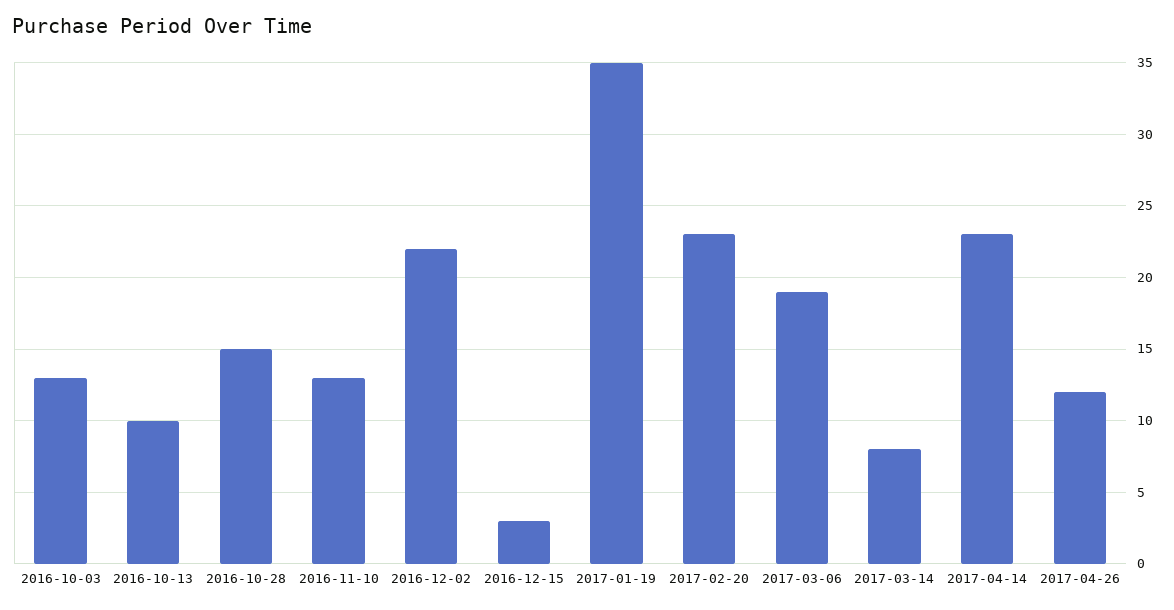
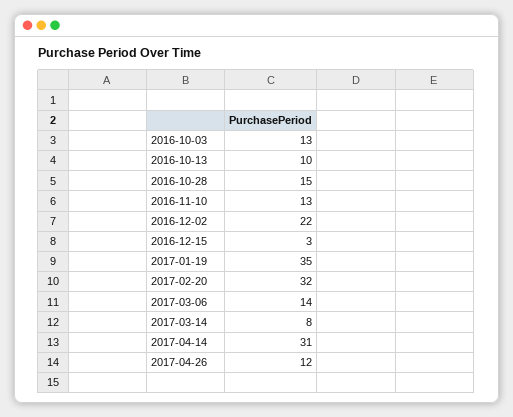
2017-02-20: 23 -> 32
2017-03-06: 19 -> 14
2017-04-14: 23 -> 31

